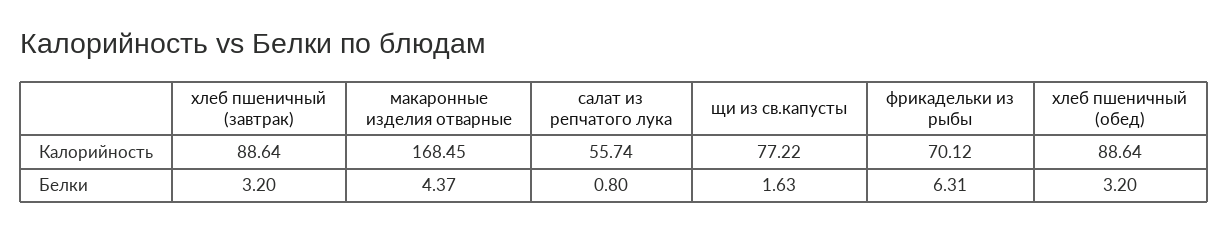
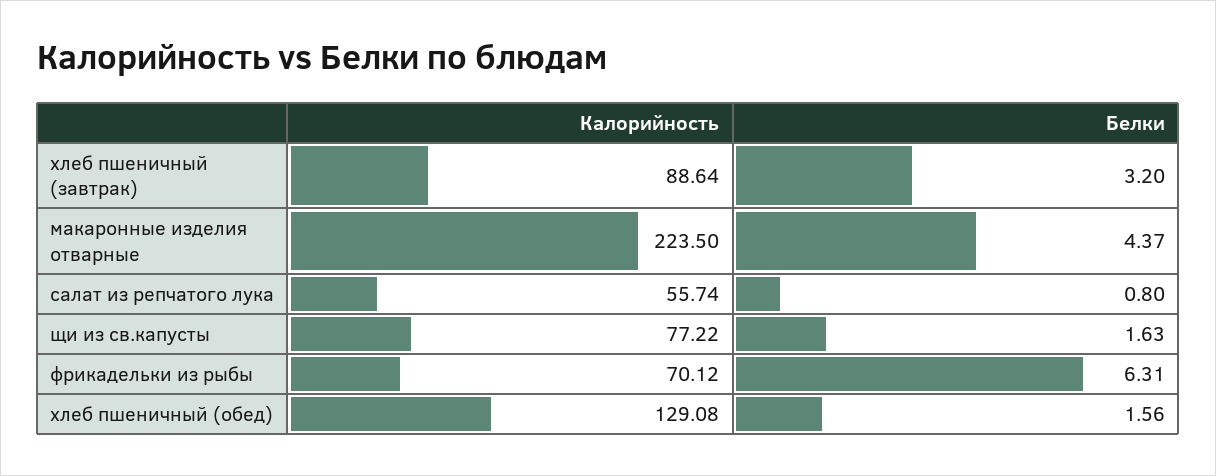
макаронные изделия отварные, Калорийность: 168.45 -> 223.5
хлеб пшеничный (обед), Калорийность: 88.64 -> 129.08
хлеб пшеничный (обед), Белки: 3.2 -> 1.56

